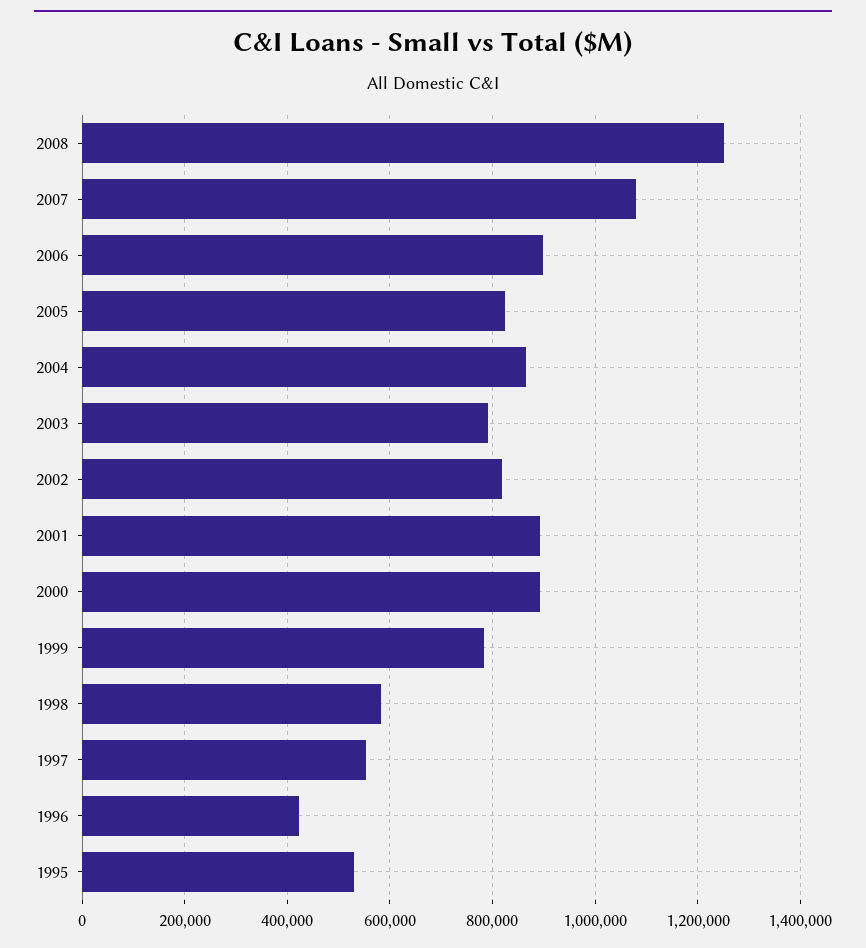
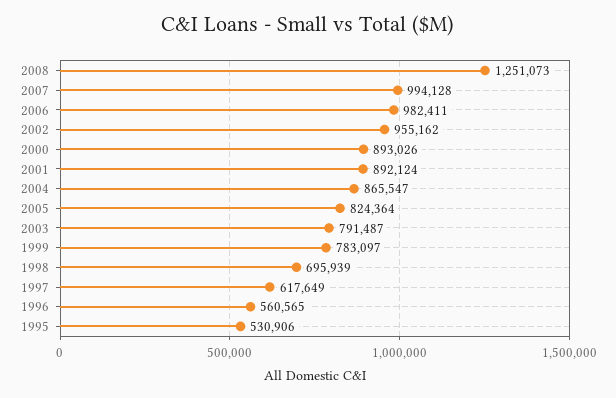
2007: 1080000 -> 994128
2006: 900000 -> 982411
2002: 820000 -> 955162
1998: 580000 -> 695939
1997: 560000 -> 617649
1996: 420000 -> 560565

